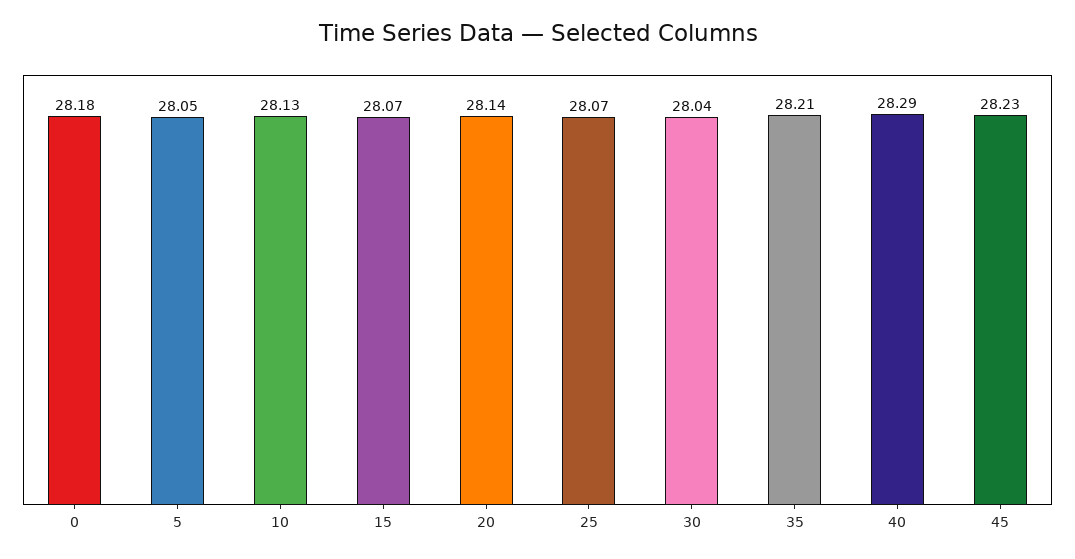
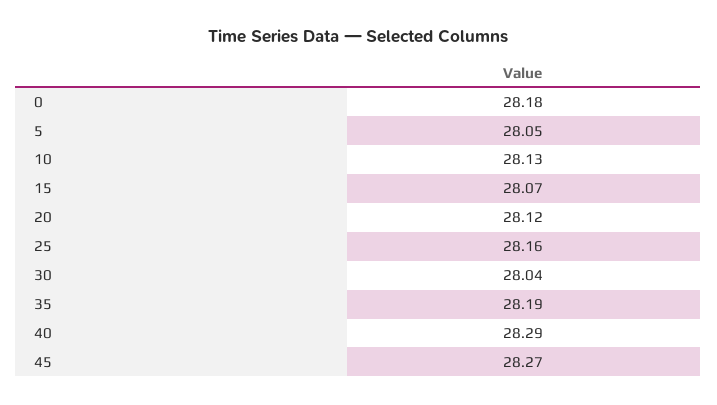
20: 28.14 -> 28.12
25: 28.07 -> 28.16
35: 28.21 -> 28.19
45: 28.23 -> 28.27

